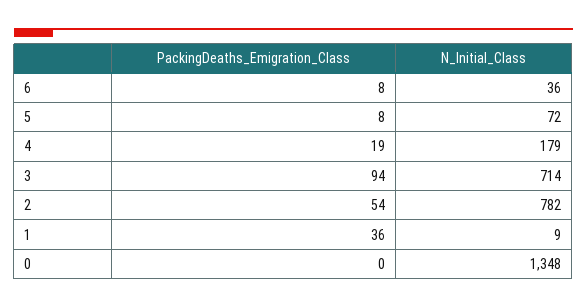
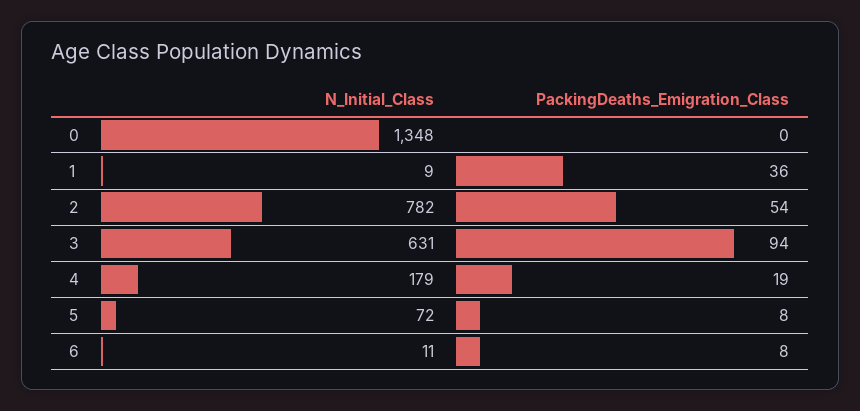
N_Initial_Class, 6: 36 -> 11
N_Initial_Class, 3: 714 -> 631

